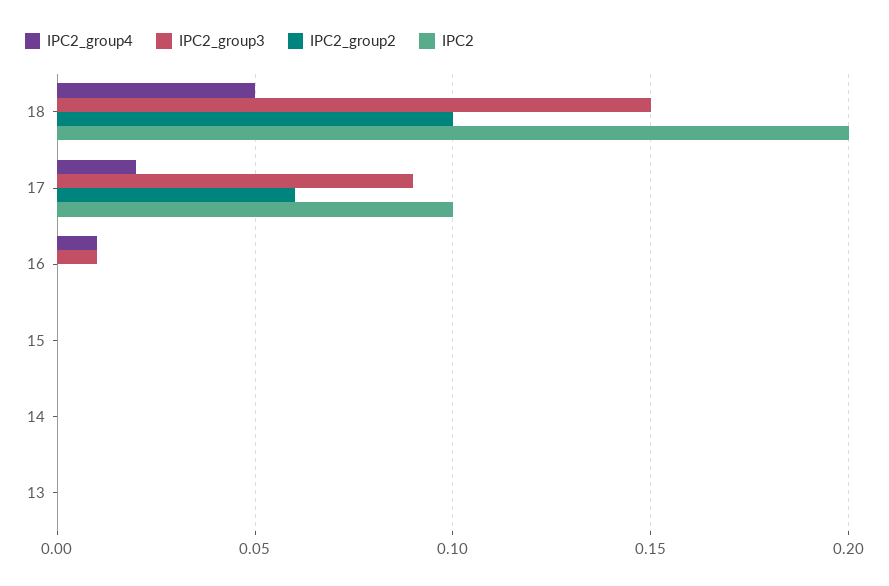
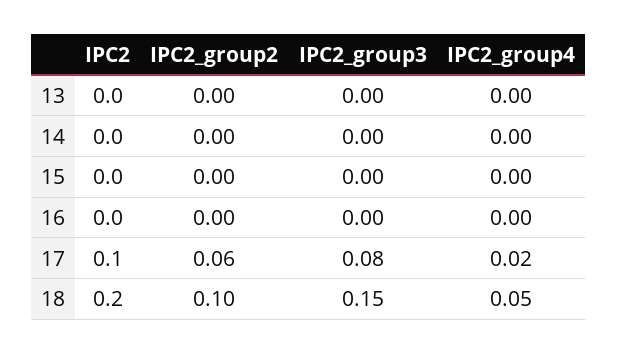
IPC2_group3, 17: 0.09 -> 0.08
IPC2_group4, 16: 0.01 -> 0
IPC2_group3, 16: 0.01 -> 0

